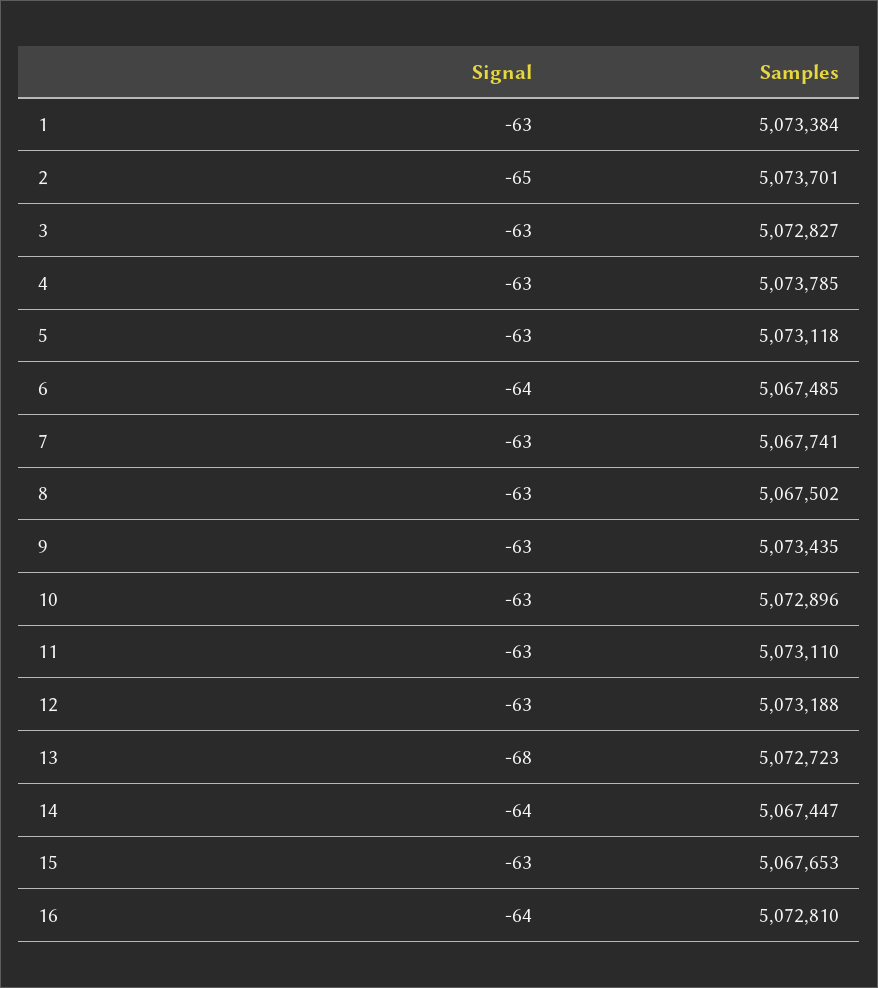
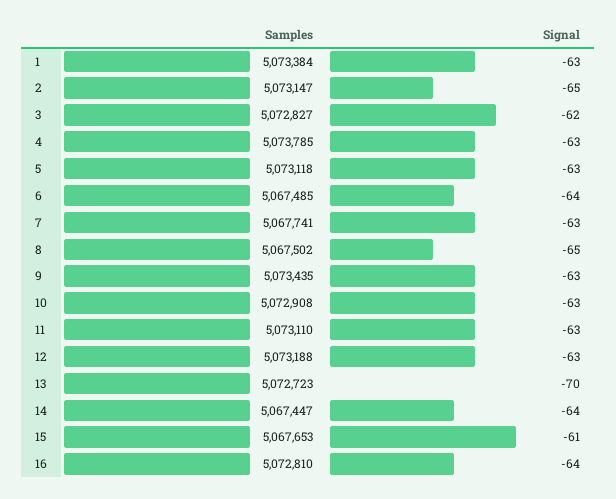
Samples, 2: 5073701 -> 5073147
Signal, 3: -63 -> -62
Signal, 8: -63 -> -65
Samples, 10: 5072896 -> 5072908
Signal, 13: -68 -> -70
Signal, 15: -63 -> -61

